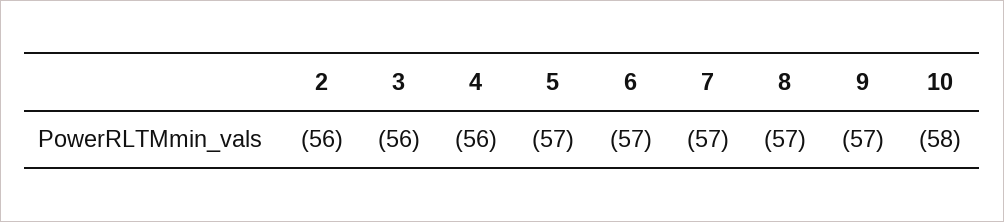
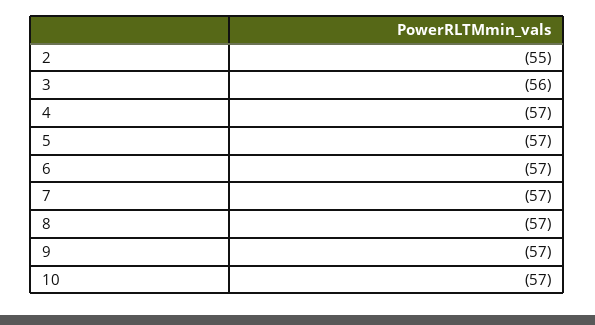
2: -56 -> -55
4: -56 -> -57
10: -58 -> -57

